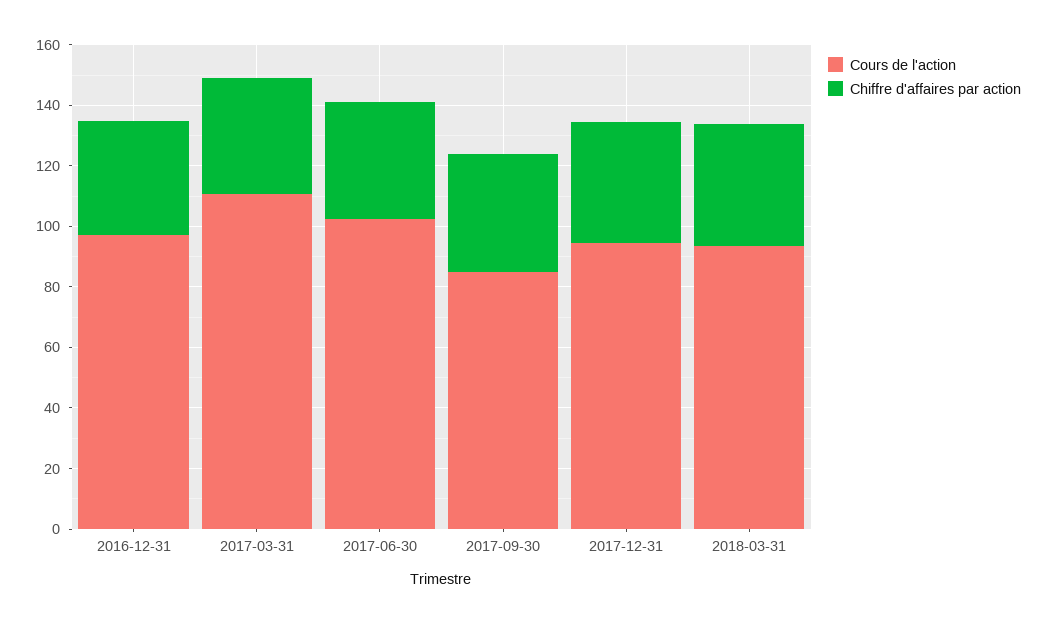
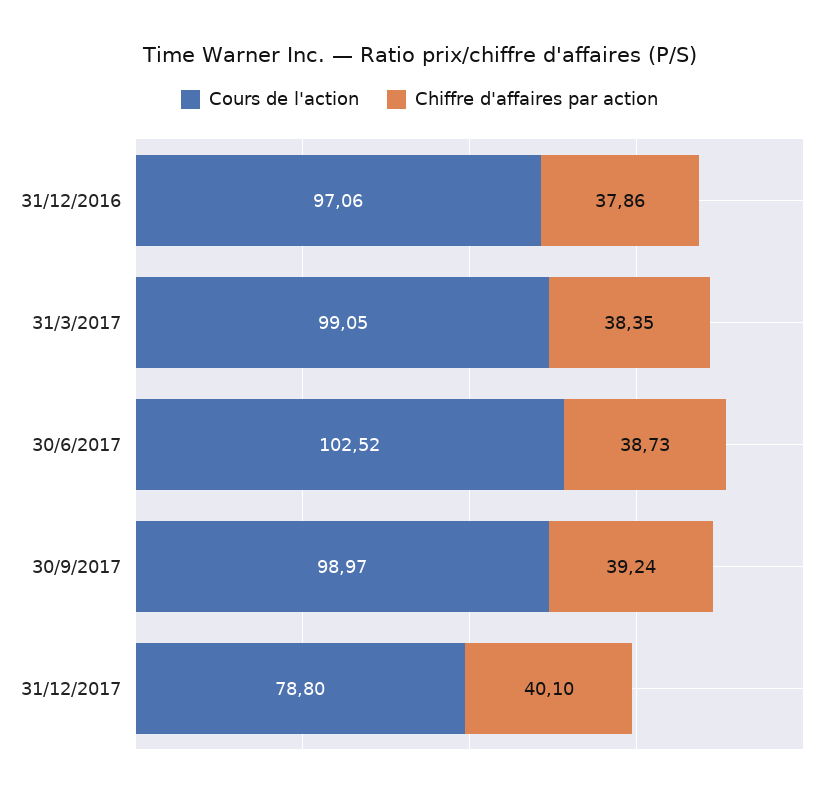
Cours de l'action, 2017-03-31: 110 -> 99.05
Cours de l'action, 2017-09-30: 85 -> 98.97
Cours de l'action, 2017-12-31: 95 -> 78.8
Cours de l'action, 2018-03-31: 95 -> none
Chiffre d'affaires par action, 2018-03-31: 40 -> none

